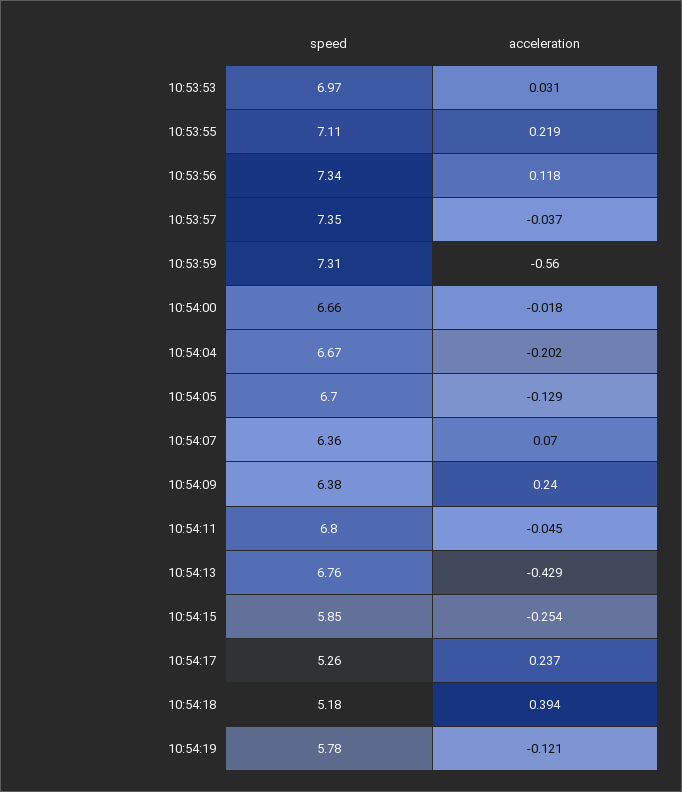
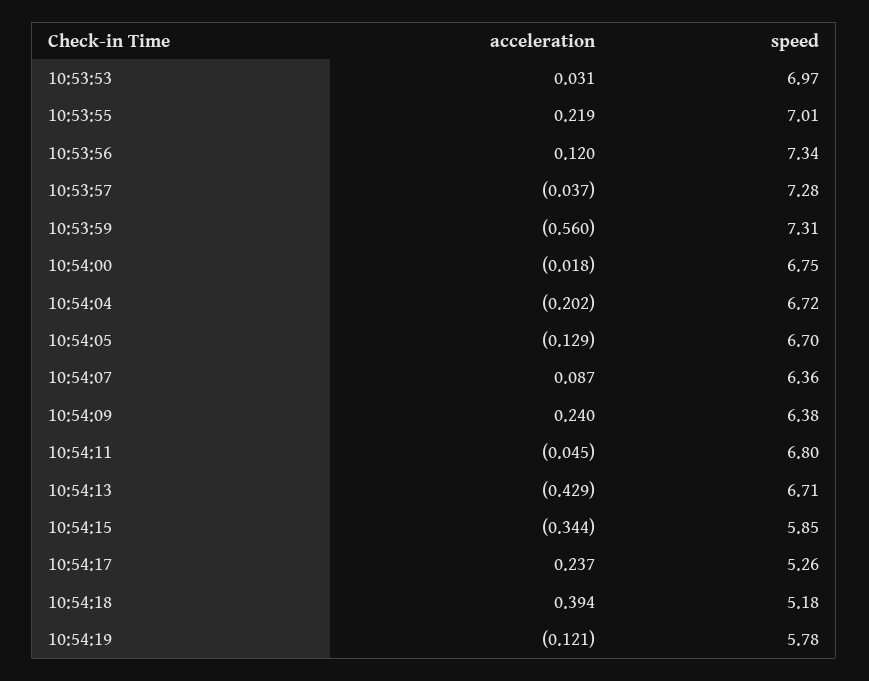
speed, 10:53:55: 7.11 -> 7.01
acceleration, 10:53:56: 0.118 -> 0.12
speed, 10:53:57: 7.35 -> 7.28
speed, 10:54:00: 6.66 -> 6.75
speed, 10:54:04: 6.67 -> 6.72
acceleration, 10:54:07: 0.07 -> 0.087
speed, 10:54:13: 6.76 -> 6.71
acceleration, 10:54:15: -0.254 -> -0.344

